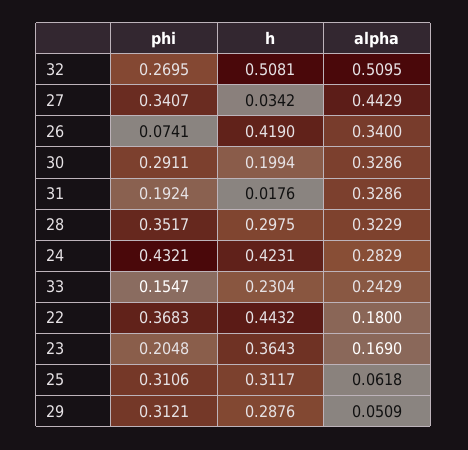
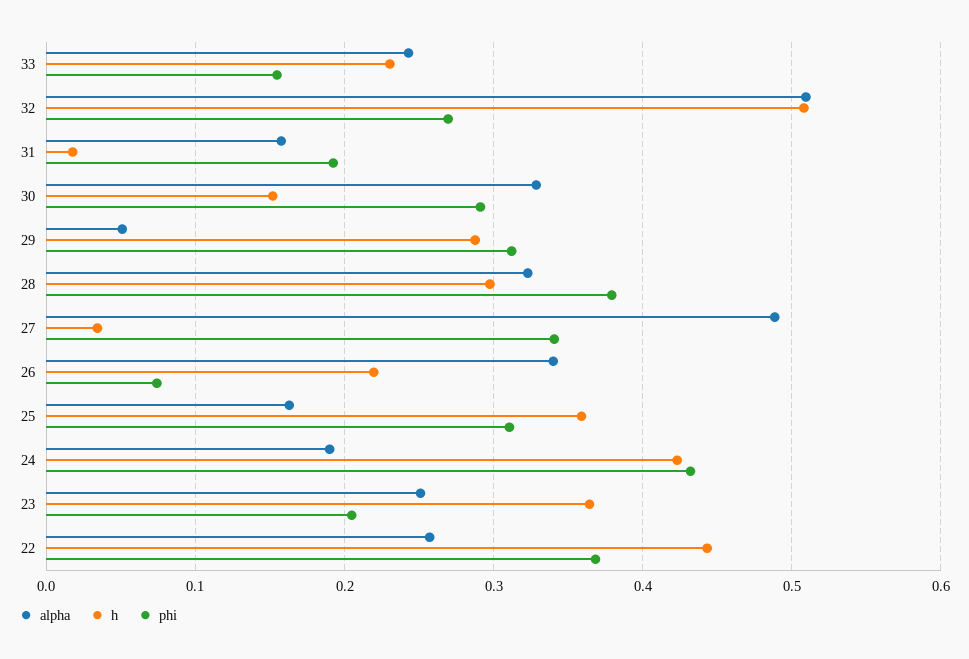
alpha, 27: 0.4429 -> 0.49
h, 26: 0.419 -> 0.22
h, 30: 0.1994 -> 0.15
alpha, 31: 0.3286 -> 0.16
phi, 28: 0.3517 -> 0.38
alpha, 24: 0.2829 -> 0.19
alpha, 22: 0.18 -> 0.26
alpha, 23: 0.169 -> 0.25
h, 25: 0.3117 -> 0.36
alpha, 25: 0.0618 -> 0.16

